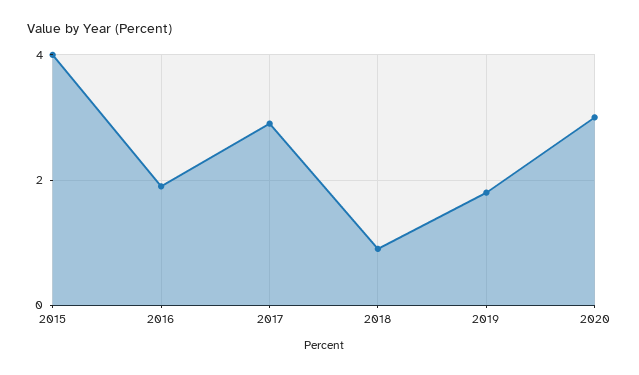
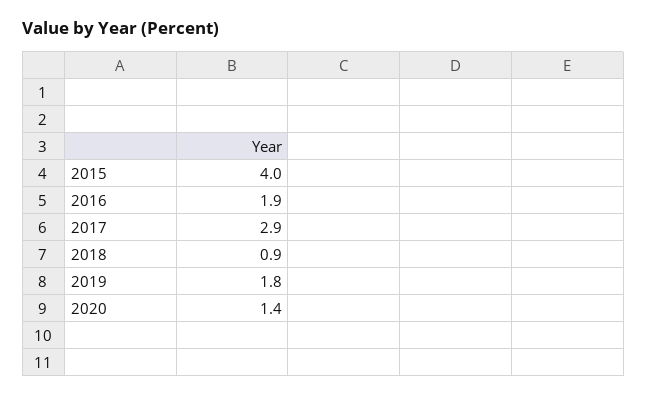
2020: 3 -> 1.4

